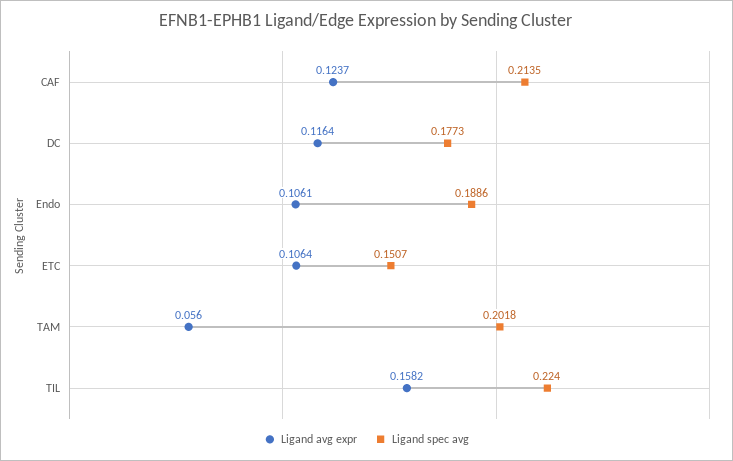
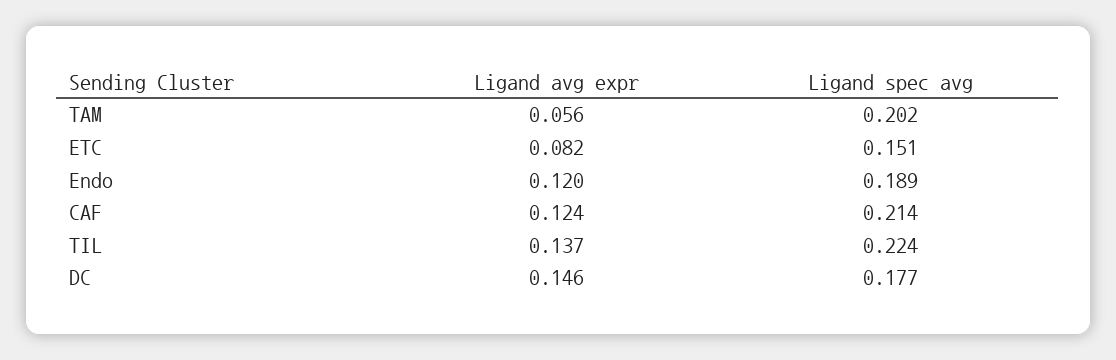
Ligand avg expr, DC: 0.1164 -> 0.146
Ligand avg expr, Endo: 0.1061 -> 0.12
Ligand avg expr, ETC: 0.1064 -> 0.082
Ligand avg expr, TIL: 0.1582 -> 0.137

